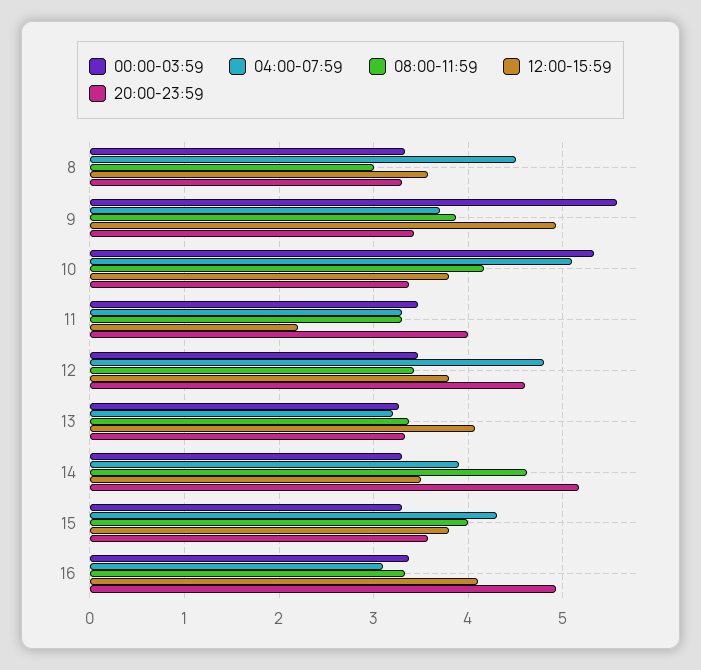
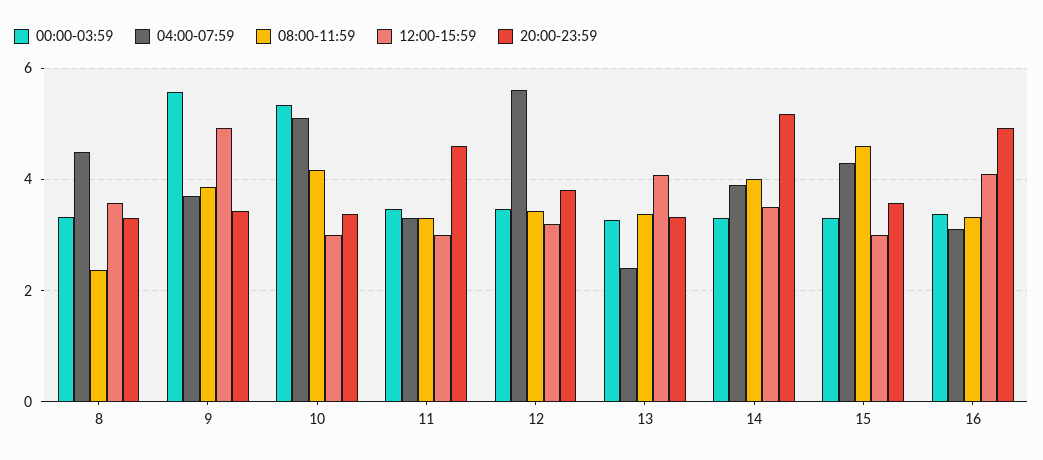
08:00-11:59, 8: 3 -> 2.4
12:00-15:59, 10: 3.8 -> 3
12:00-15:59, 11: 2.2 -> 3
20:00-23:59, 11: 4 -> 4.6
04:00-07:59, 12: 4.8 -> 5.6
12:00-15:59, 12: 3.8 -> 3.2
20:00-23:59, 12: 4.6 -> 3.8
04:00-07:59, 13: 3.2 -> 2.4
08:00-11:59, 14: 4.6 -> 4
08:00-11:59, 15: 4 -> 4.6
12:00-15:59, 15: 3.8 -> 3

